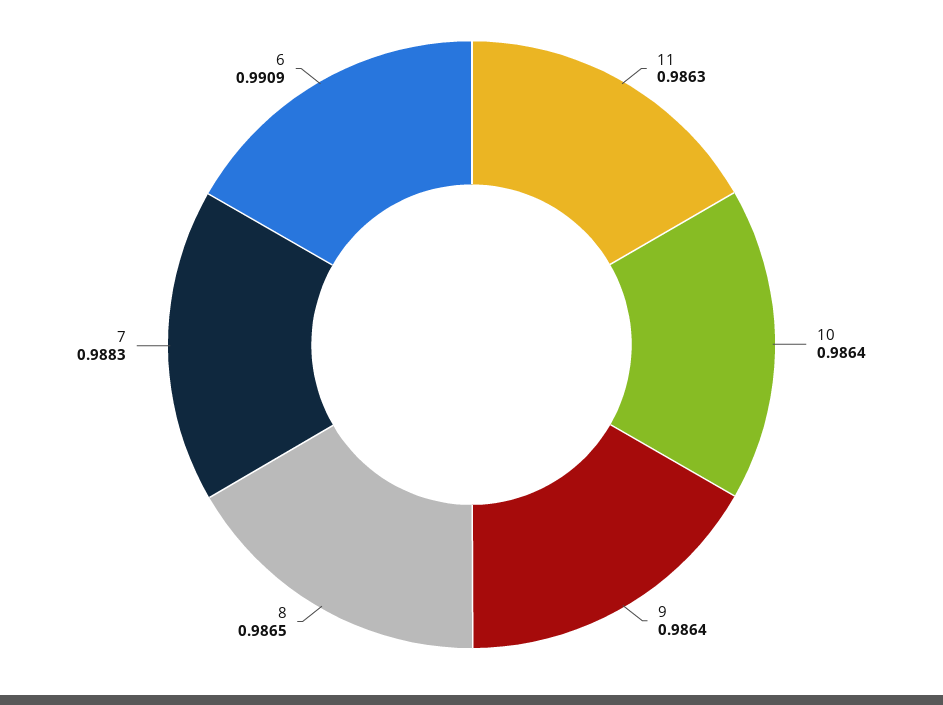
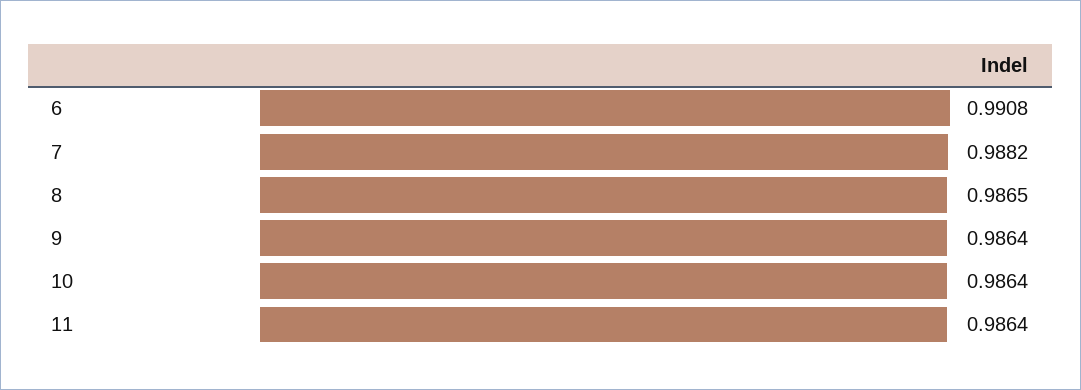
11: 0.9863 -> 0.9864
7: 0.9883 -> 0.9882
6: 0.9909 -> 0.9908

